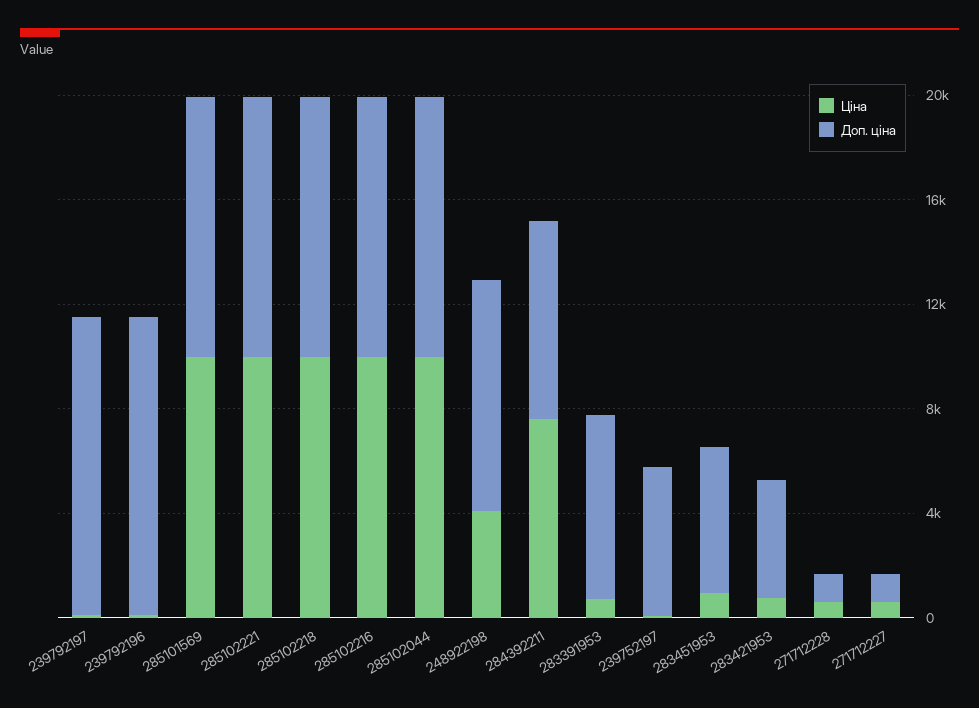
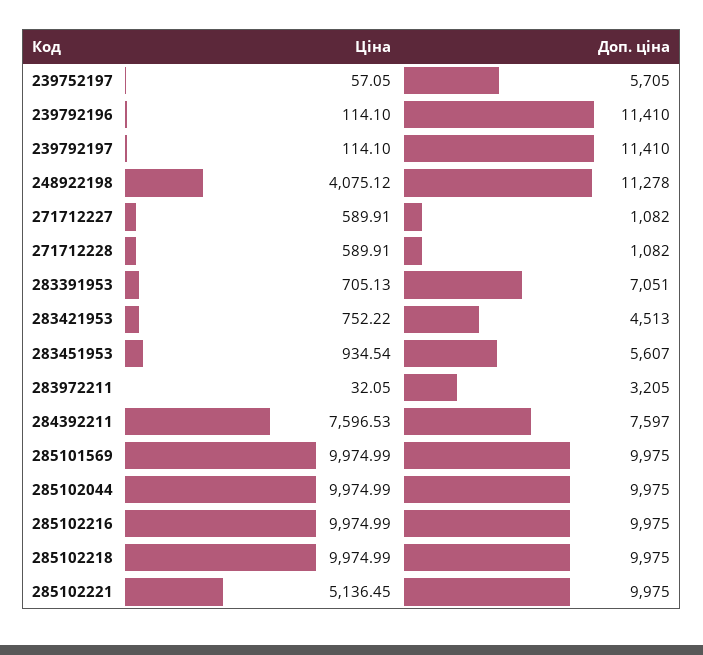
Ціна, 285102221: 10000 -> 5136.45
Доп. ціна, 248922198: 9000 -> 11278
Ціна, 283972211: none -> 32.05
Доп. ціна, 283972211: none -> 3205

